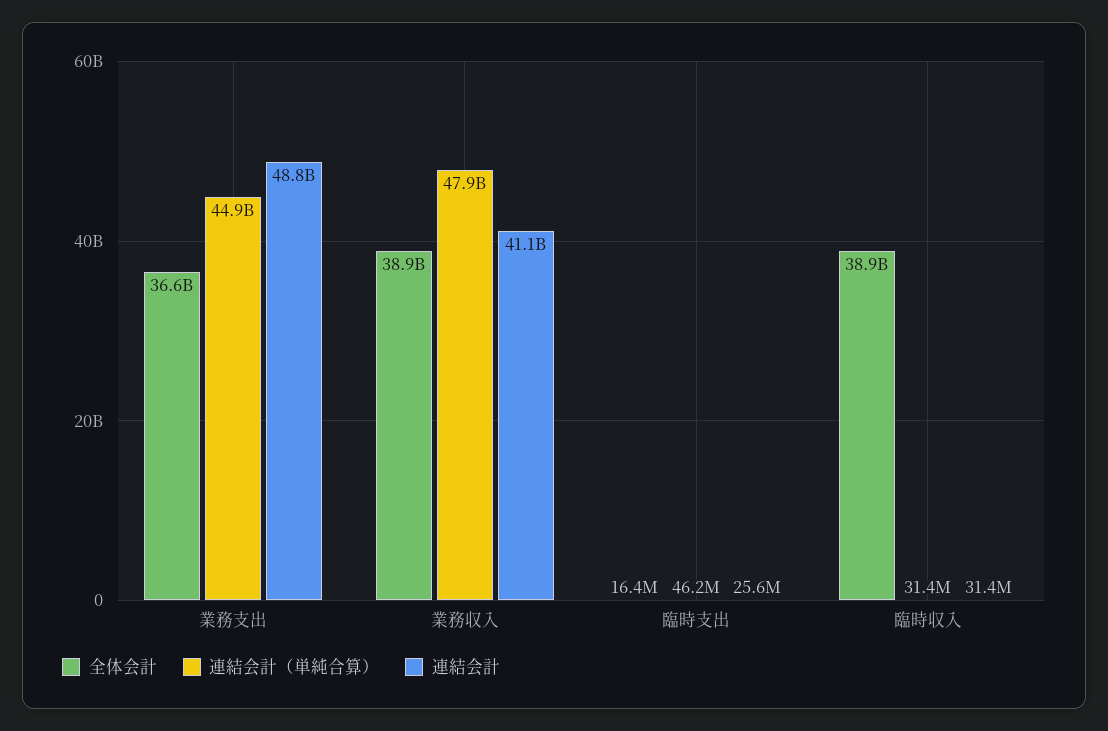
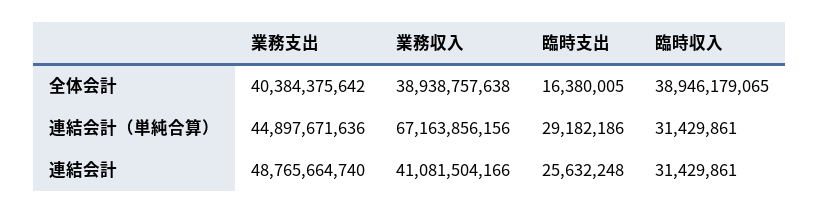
全体会計, 業務支出: 36600000000 -> 40384375642
連結会計（単純合算）, 業務収入: 47900000000 -> 67163856156
連結会計（単純合算）, 臨時支出: 46200000 -> 29182186

